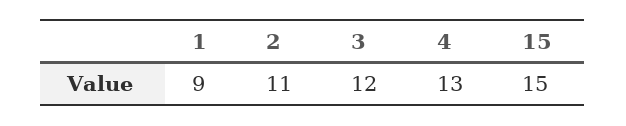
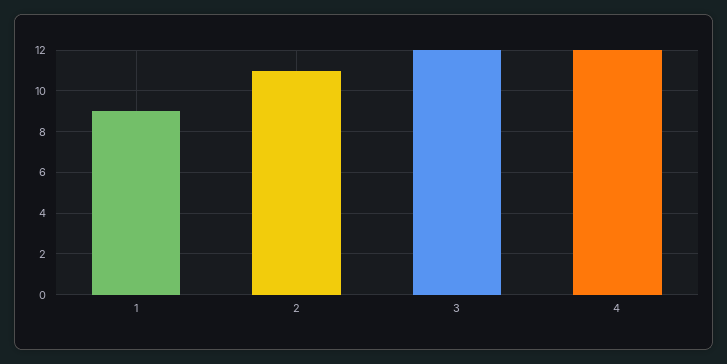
4: 13 -> 12
15: 15 -> none

